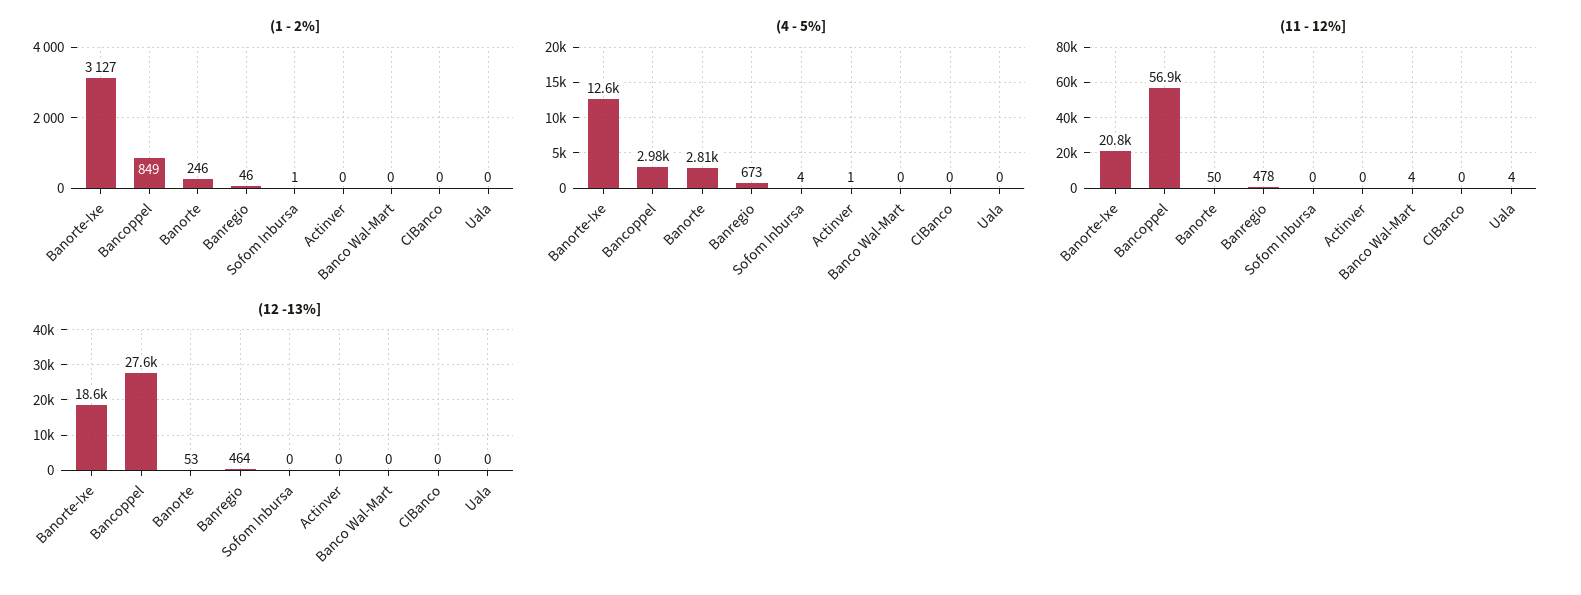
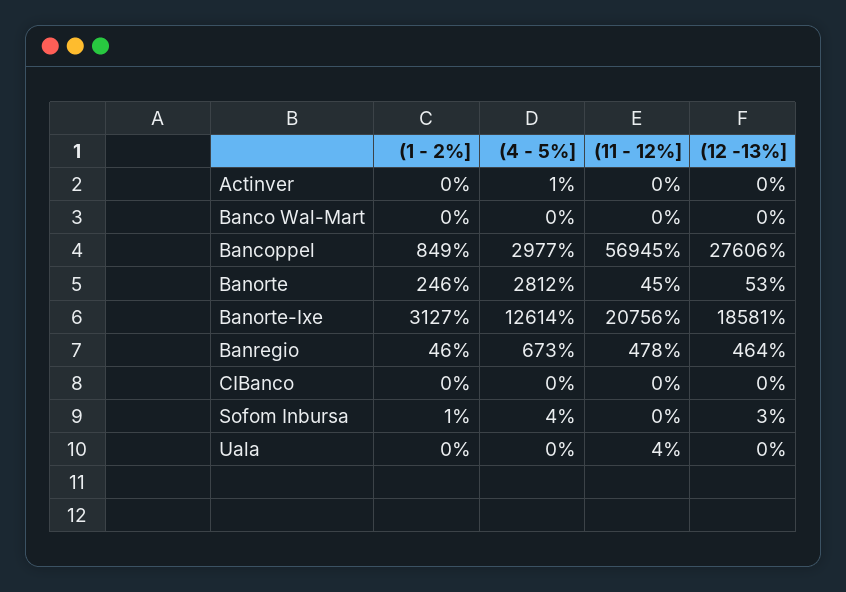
(11 - 12%], Banorte: 50 -> 45
(11 - 12%], Banco Wal-Mart: 4 -> 0
(12 -13%], Sofom Inbursa: 0 -> 3

